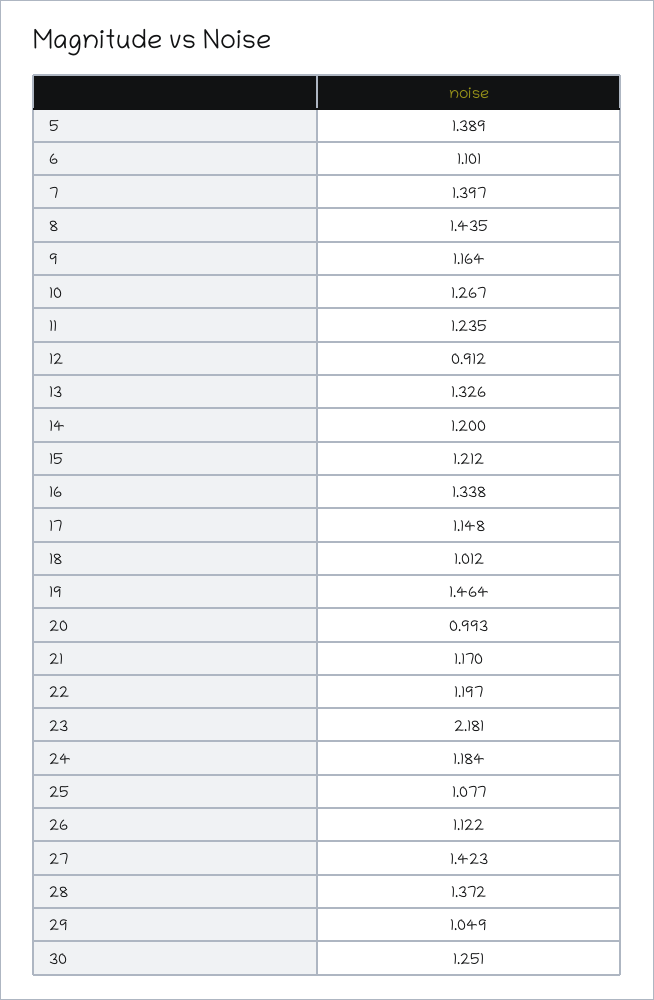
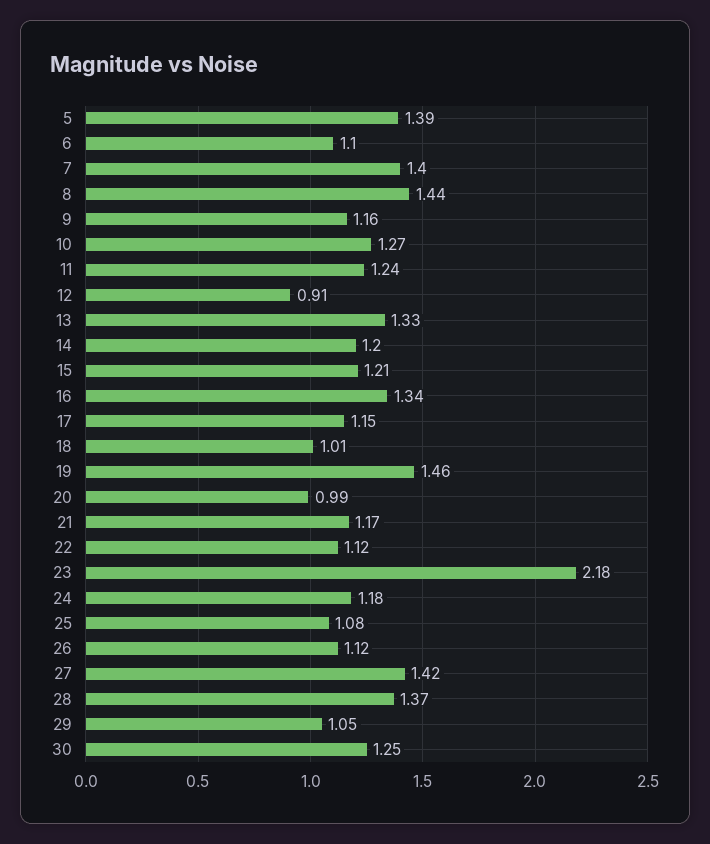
22: 1.197 -> 1.12

